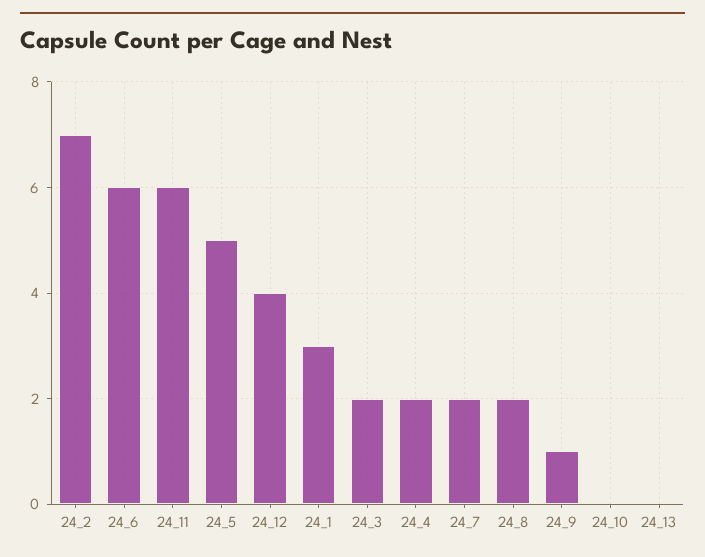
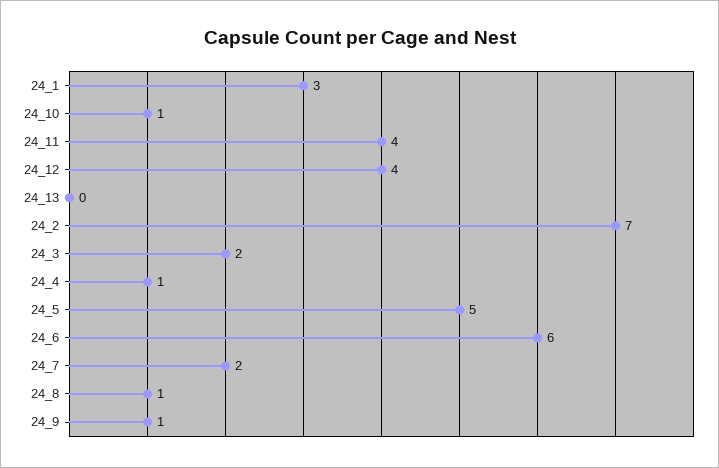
24_11: 6 -> 4
24_4: 2 -> 1
24_8: 2 -> 1
24_10: 0 -> 1

